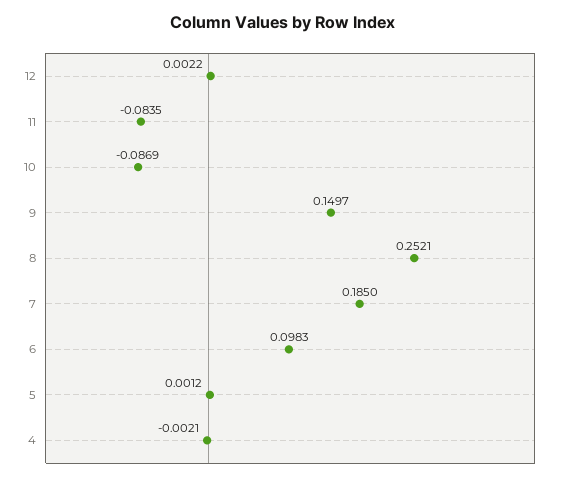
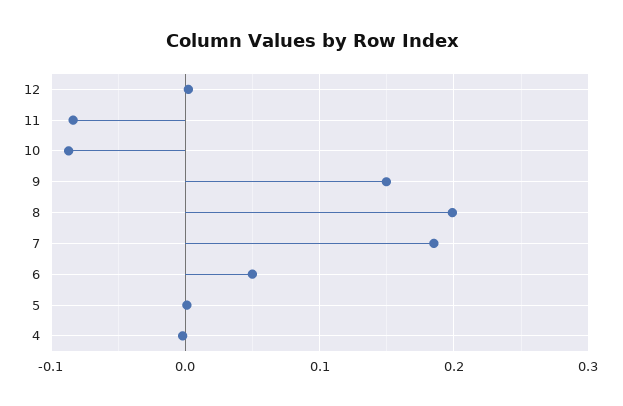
8: 0.2521 -> 0.2
6: 0.0983 -> 0.05

